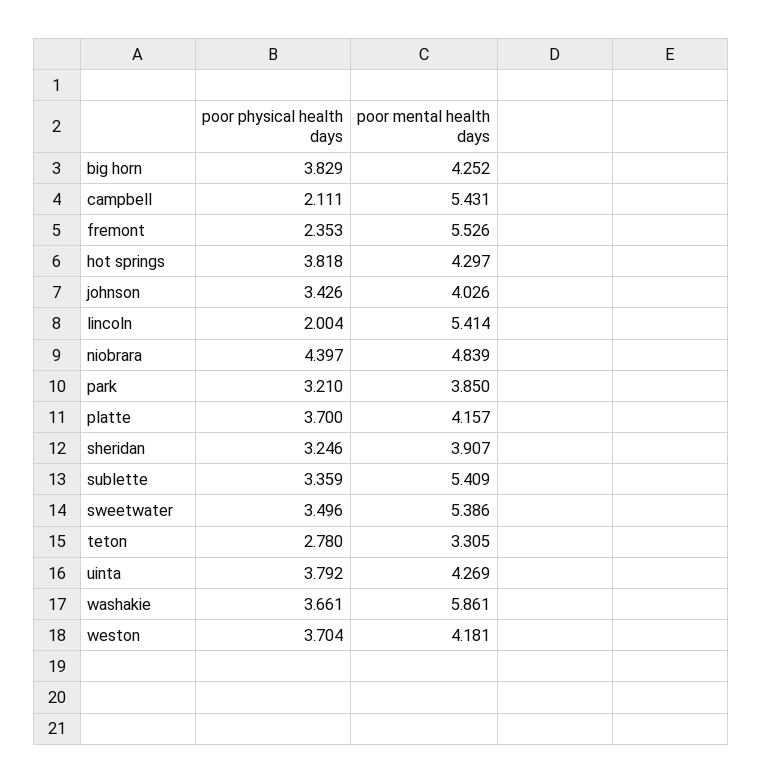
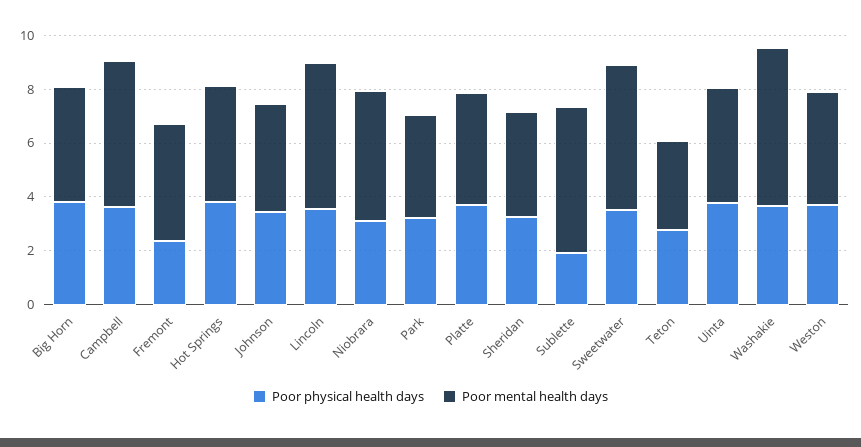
poor physical health days, campbell: 2.111 -> 3.5
poor mental health days, fremont: 5.526 -> 4.5
poor physical health days, lincoln: 2.004 -> 3.5
poor physical health days, niobrara: 4.397 -> 3
poor physical health days, sublette: 3.359 -> 2

